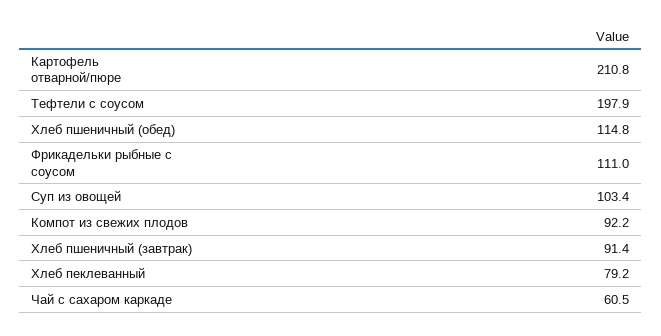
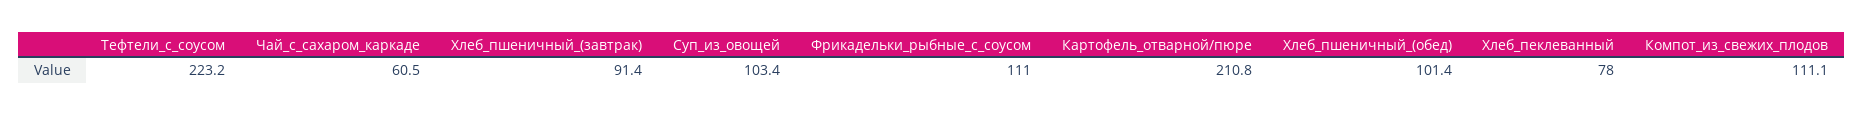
Тефтели с соусом: 197.9 -> 223.2
Хлеб пшеничный (обед): 114.8 -> 101.4
Компот из свежих плодов: 92.2 -> 111.1
Хлеб пеклеванный: 79.2 -> 78

